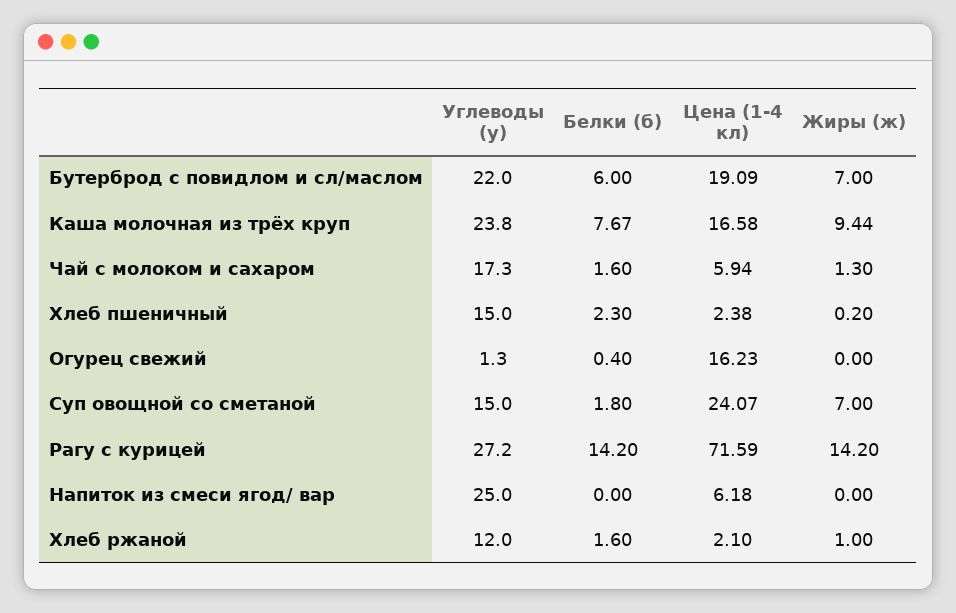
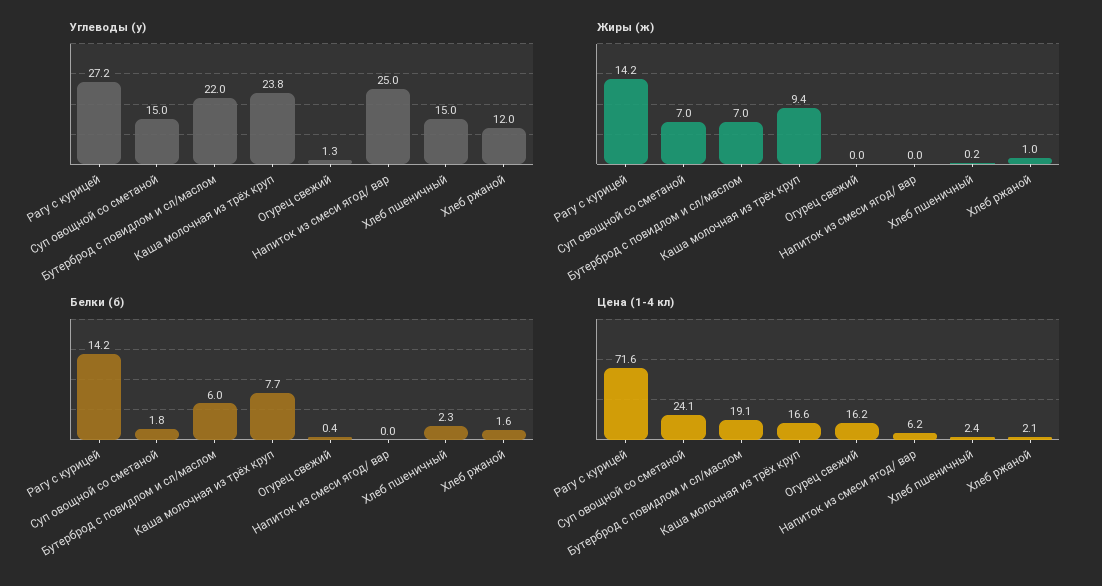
Углеводы (у), Чай с молоком и сахаром: 17.3 -> none
Белки (б), Чай с молоком и сахаром: 1.6 -> none
Цена (1-4 кл), Чай с молоком и сахаром: 5.94 -> none
Жиры (ж), Чай с молоком и сахаром: 1.3 -> none

